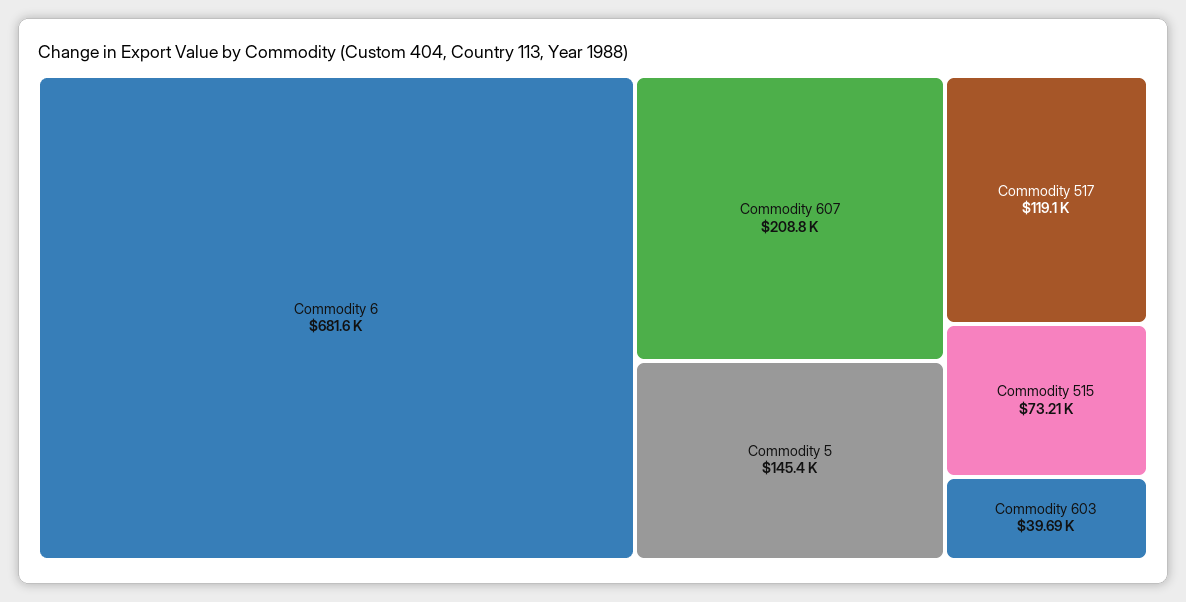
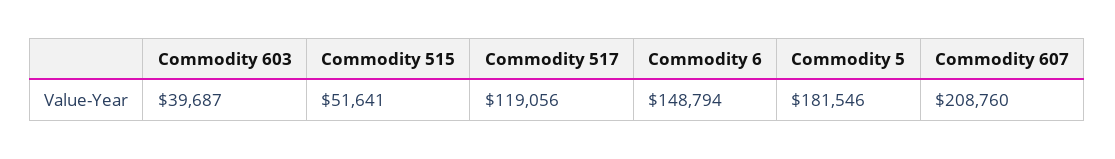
Commodity 6: 681600 -> 148794
Commodity 5: 145400 -> 181546
Commodity 515: 73210 -> 51641

